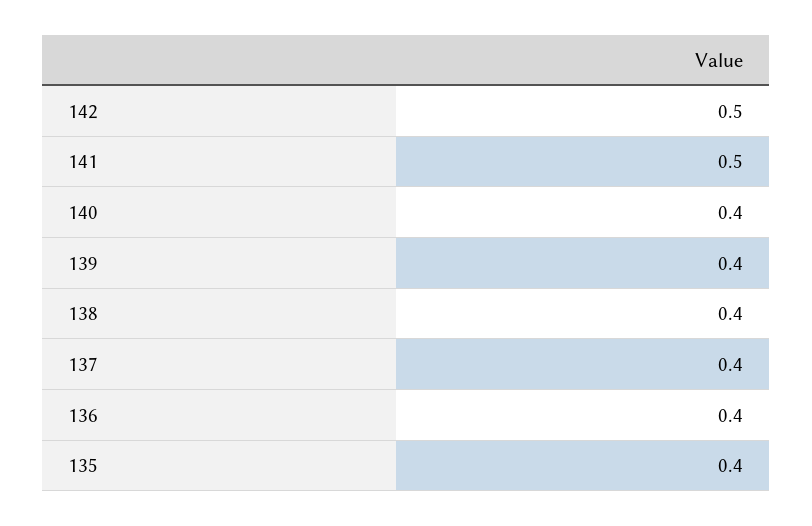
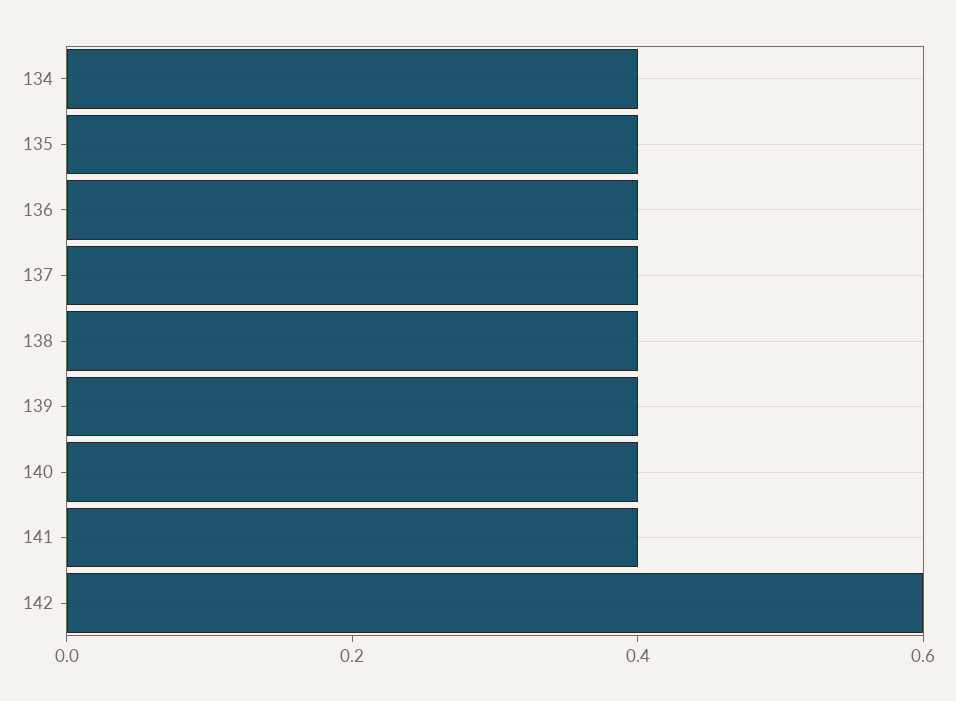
142: 0.5 -> 0.6
141: 0.5 -> 0.4
134: none -> 0.4

